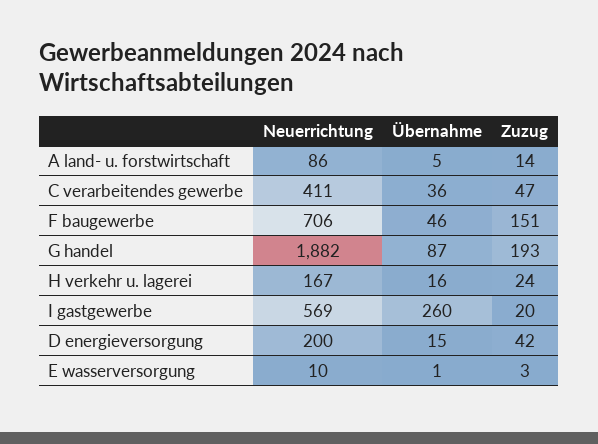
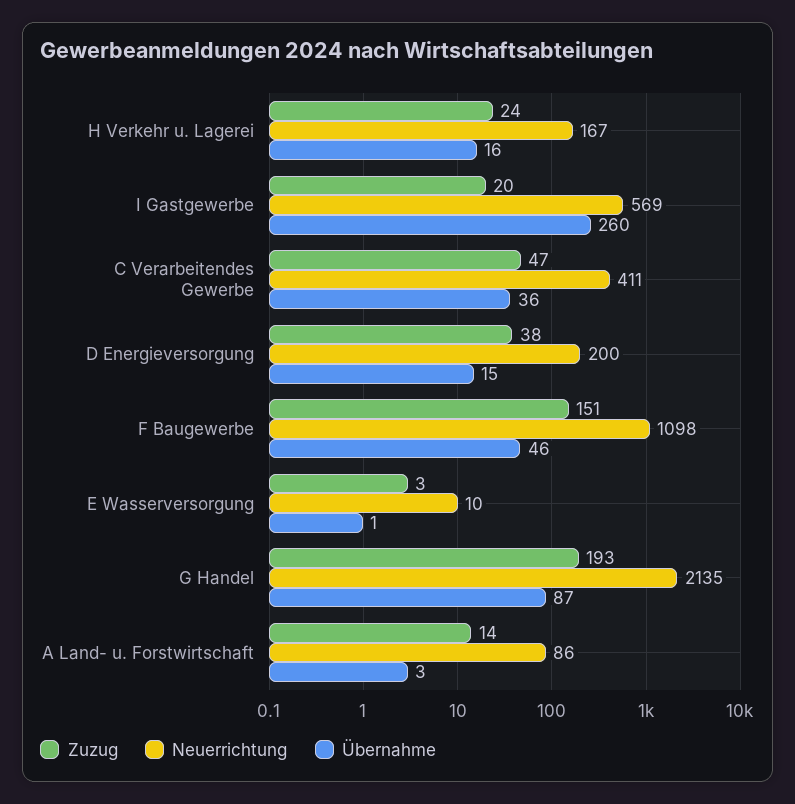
Übernahme, A land- u. forstwirtschaft: 5 -> 3
Neuerrichtung, F baugewerbe: 706 -> 1098
Neuerrichtung, G handel: 1882 -> 2135
Zuzug, D energieversorgung: 42 -> 38

